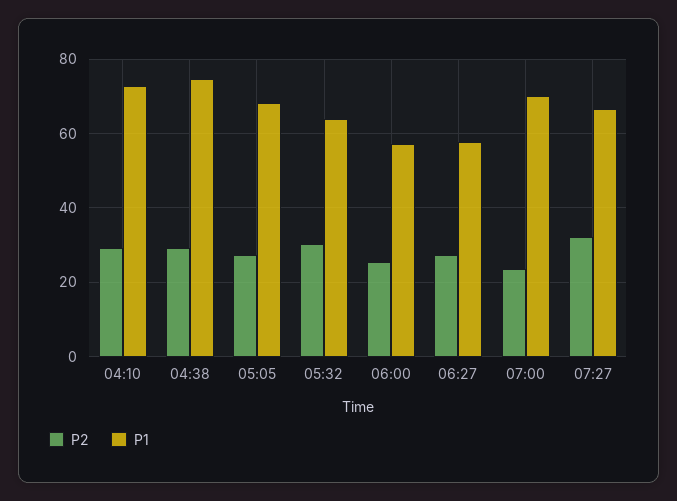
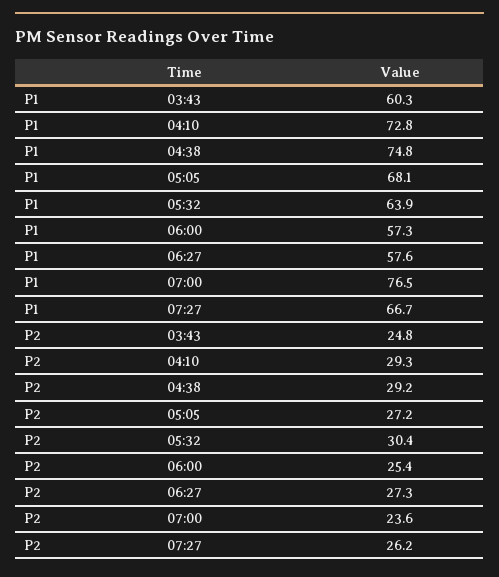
P1, 07:00: 70 -> 76.5
P2, 07:27: 32 -> 26.2
P1, 03:43: none -> 60.3
P2, 03:43: none -> 24.8

